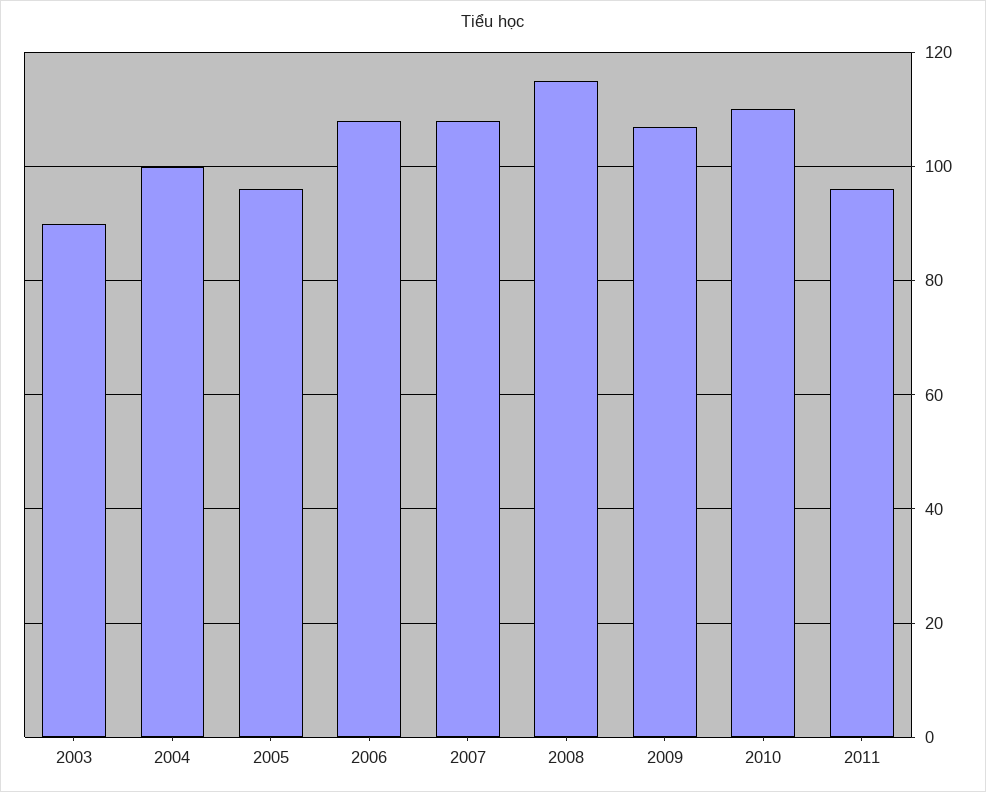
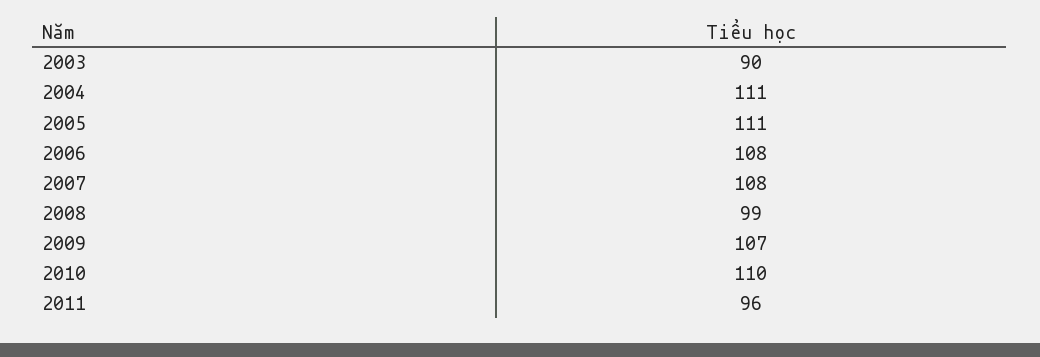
2004: 100 -> 111
2005: 95 -> 111
2008: 115 -> 99

